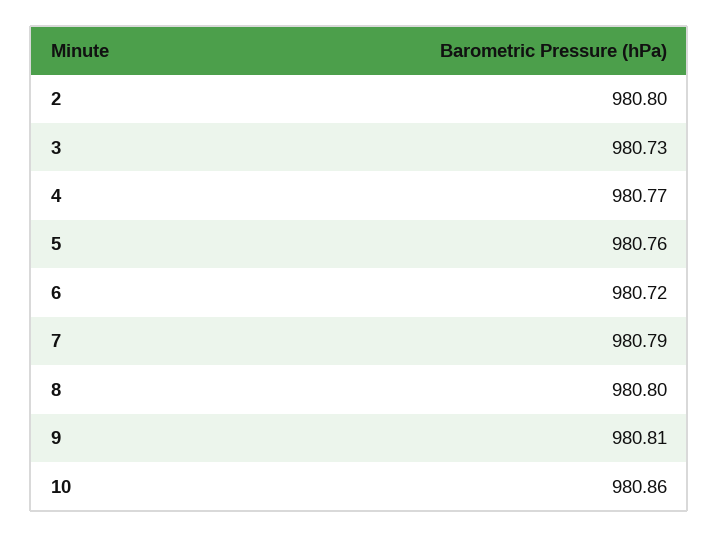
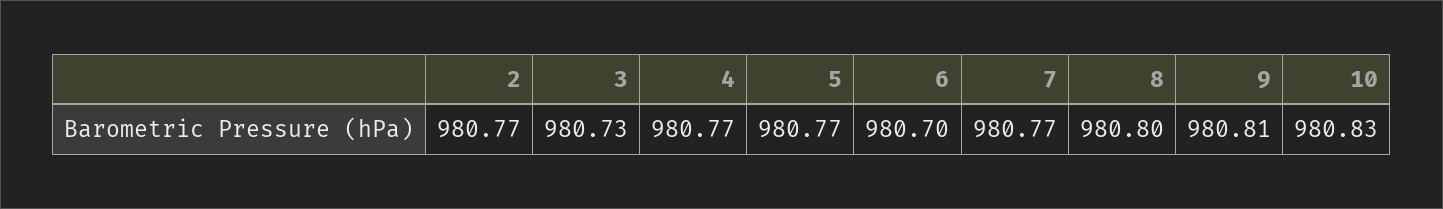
2: 980.8 -> 980.77
5: 980.76 -> 980.77
6: 980.72 -> 980.7
7: 980.79 -> 980.77
10: 980.86 -> 980.83

